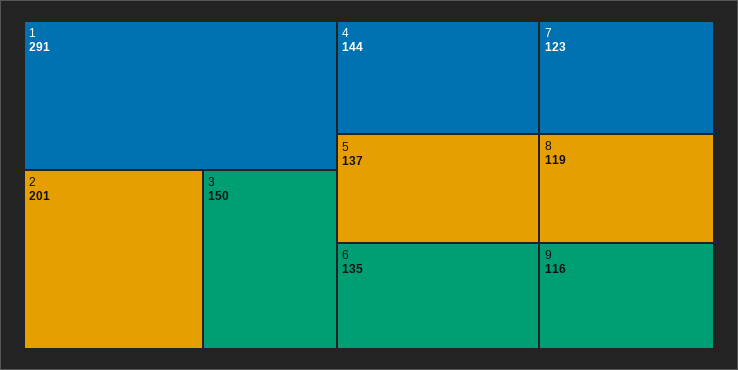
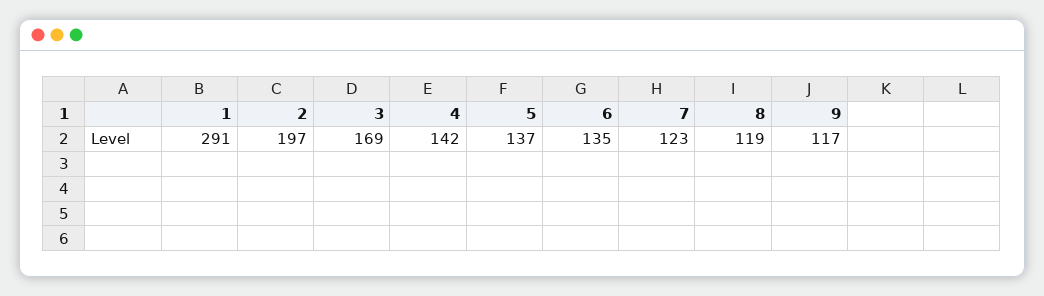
2: 201 -> 197
3: 150 -> 169
4: 144 -> 142
9: 116 -> 117

